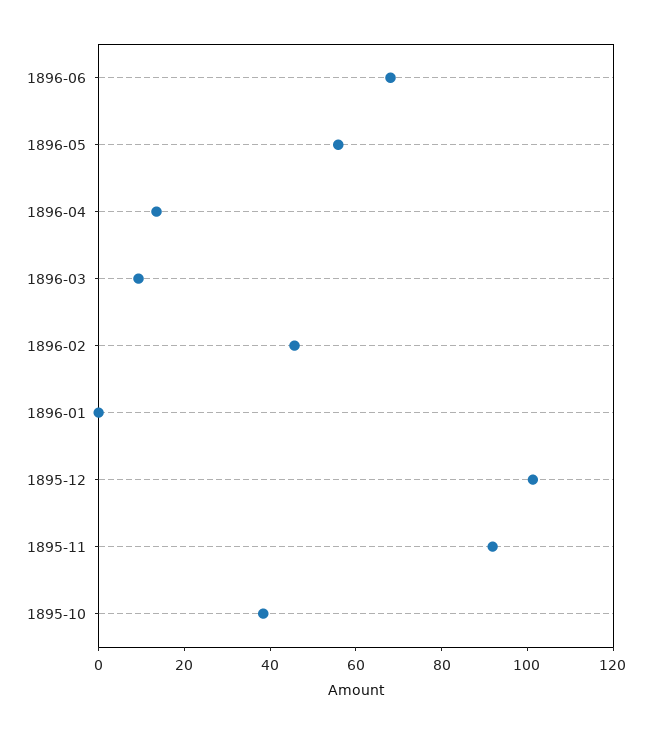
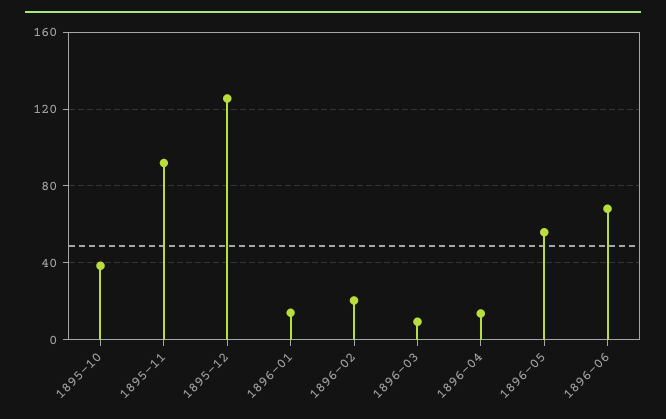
1896-02: 45 -> 20
1896-01: 0 -> 15
1895-12: 100 -> 125

